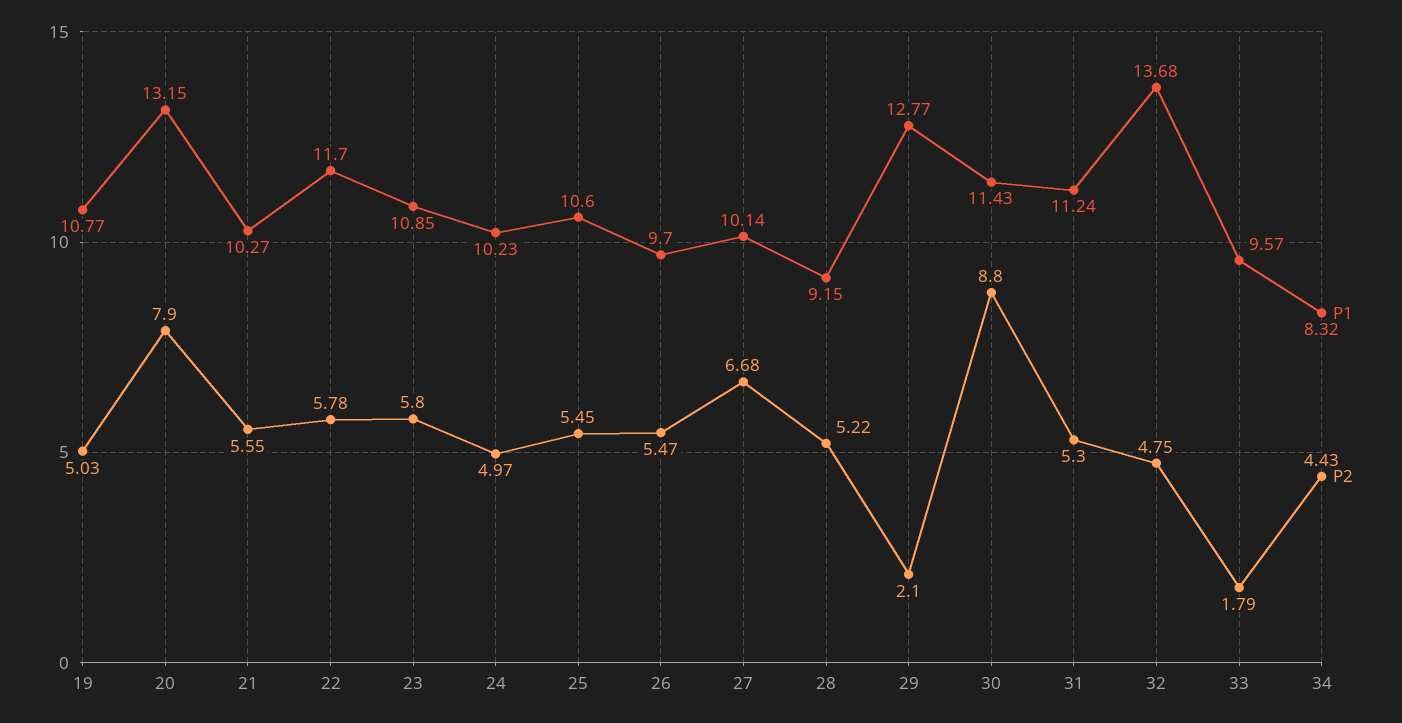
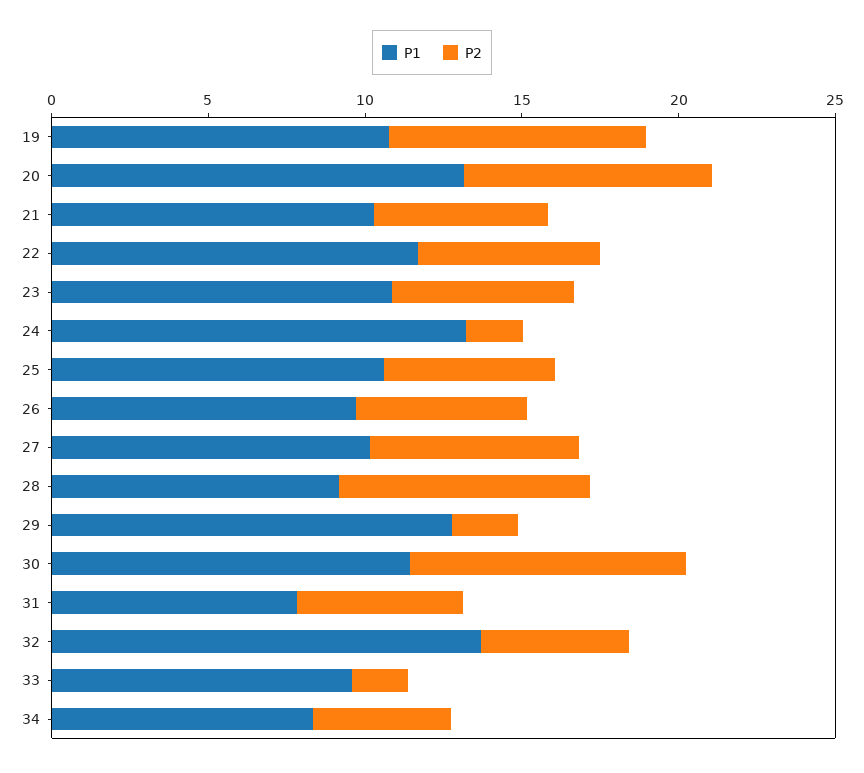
P2, 19: 5.03 -> 8
P1, 24: 10.23 -> 13
P2, 24: 4.97 -> 2
P2, 28: 5.22 -> 8
P1, 31: 11.24 -> 8

